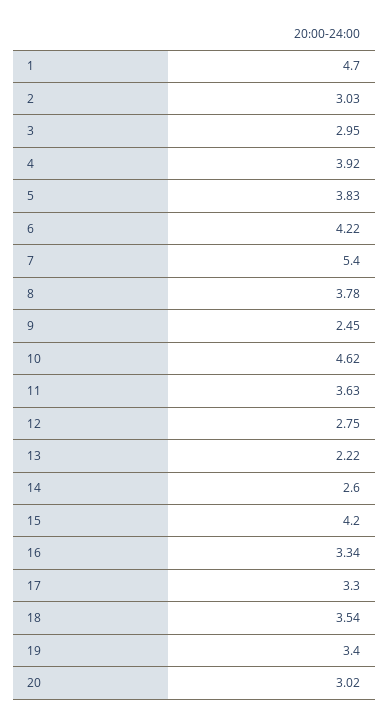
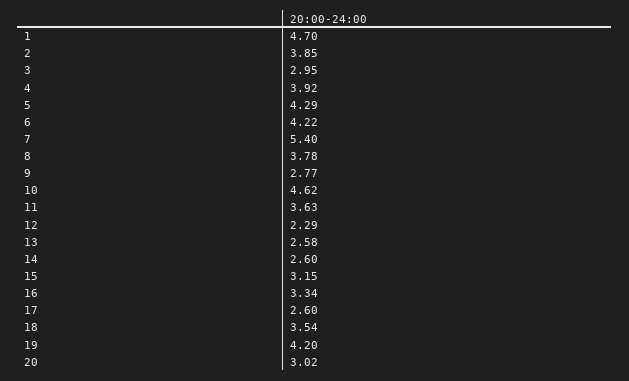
2: 3.03 -> 3.85
5: 3.83 -> 4.29
9: 2.45 -> 2.77
12: 2.75 -> 2.29
13: 2.22 -> 2.58
15: 4.2 -> 3.15
17: 3.3 -> 2.6
19: 3.4 -> 4.2

